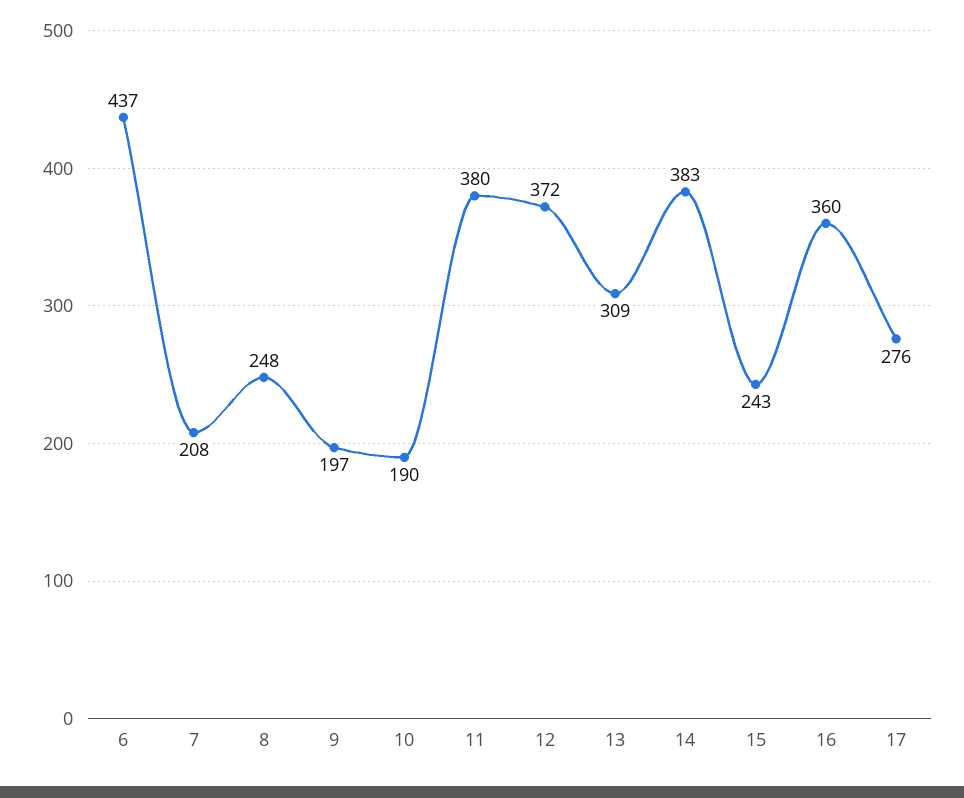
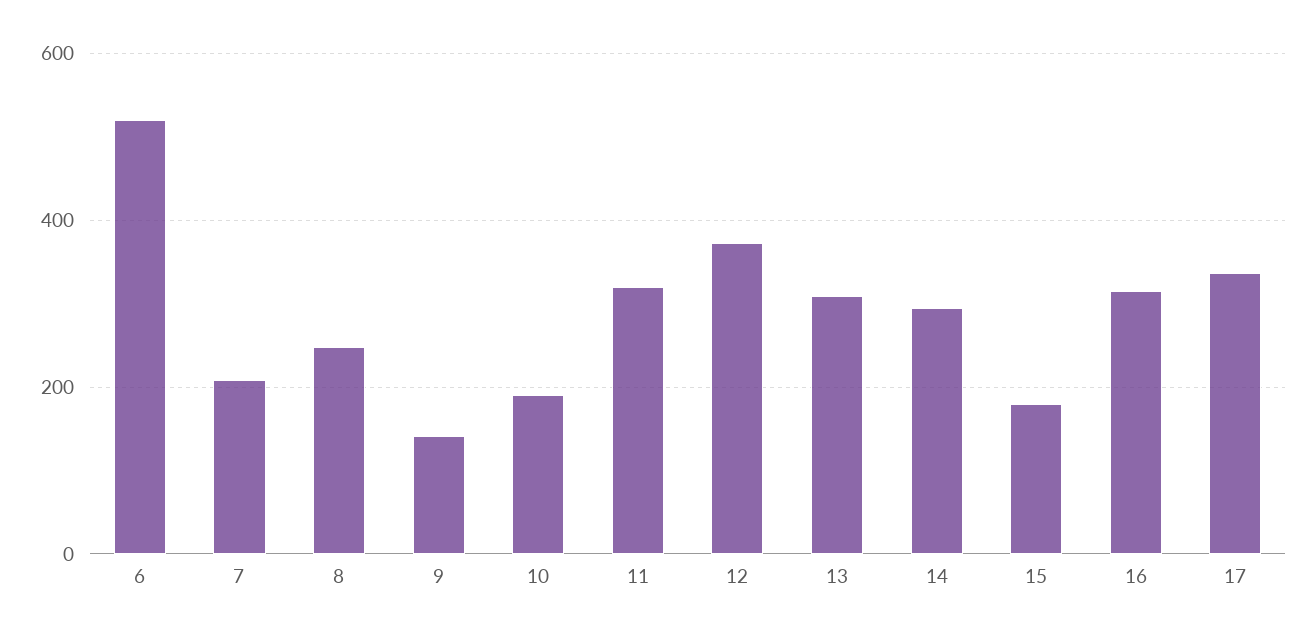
6: 437 -> 520
9: 197 -> 140
11: 380 -> 320
14: 383 -> 300
15: 243 -> 180
16: 360 -> 320
17: 276 -> 340

